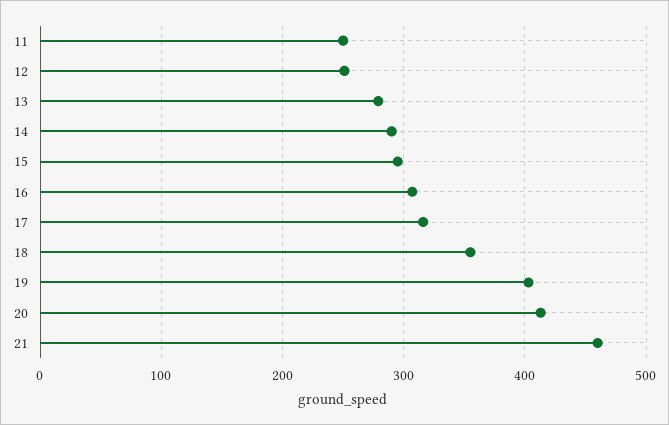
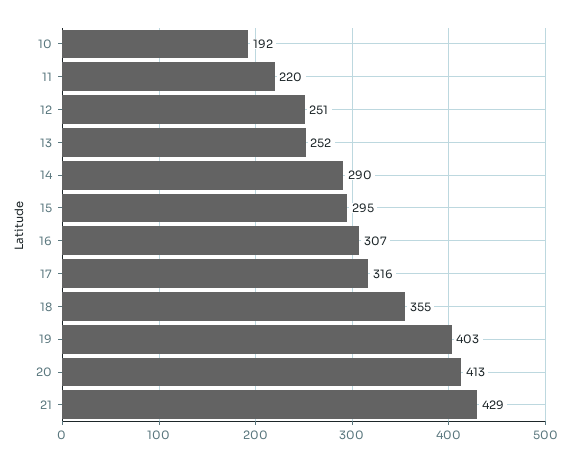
11: 250 -> 220
13: 280 -> 252
21: 460 -> 429
10: none -> 192

